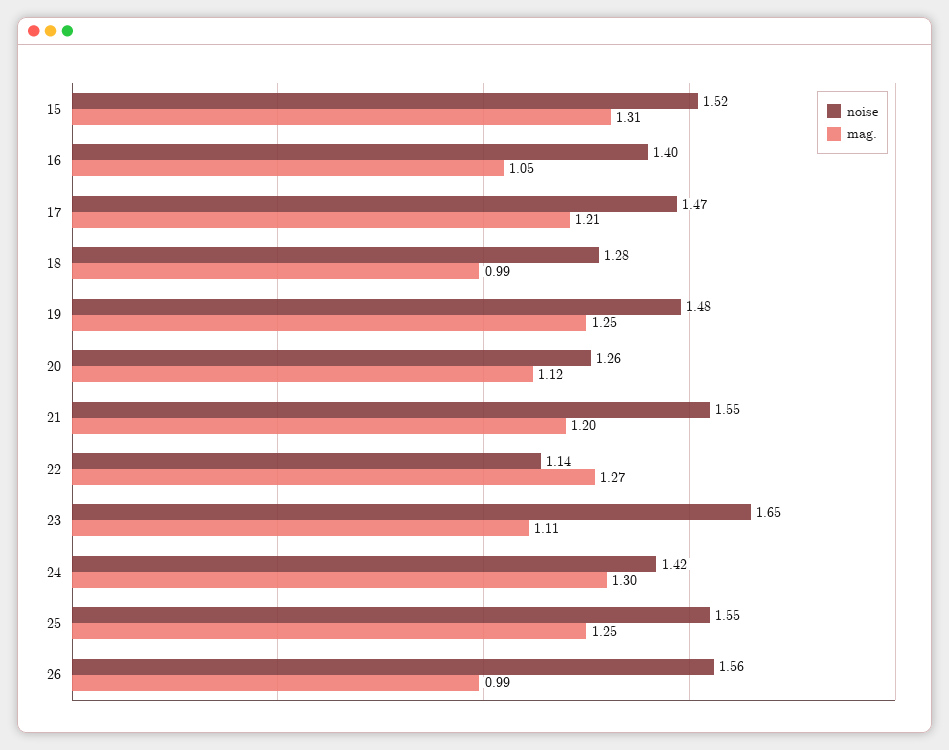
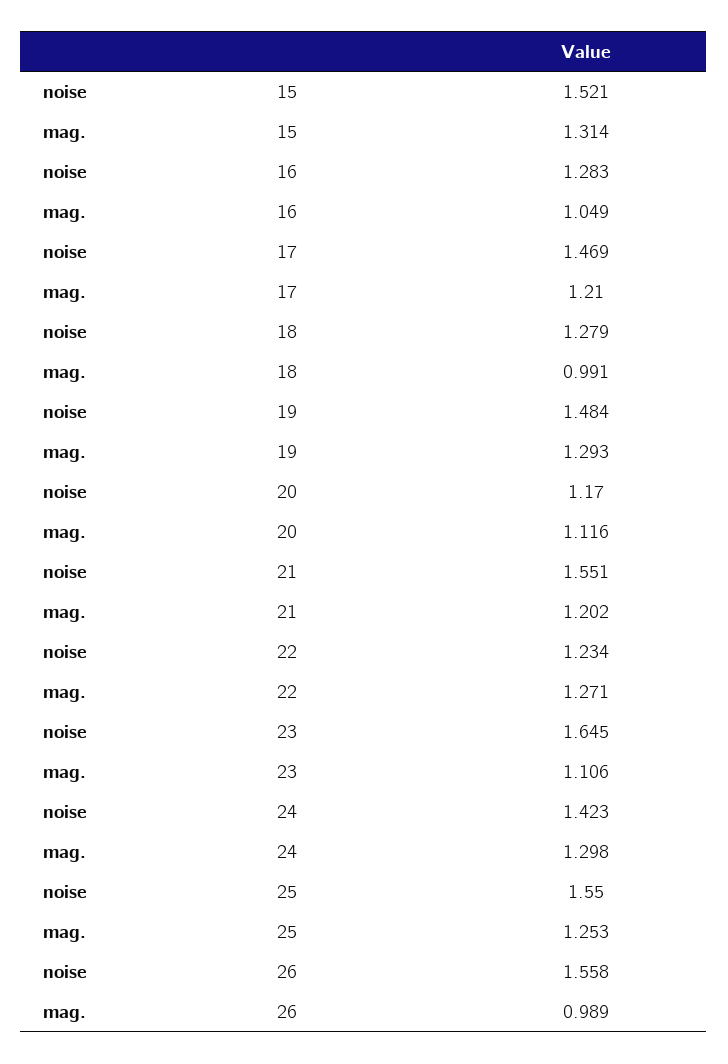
noise, 16: 1.4 -> 1.283
mag., 19: 1.25 -> 1.293
noise, 20: 1.26 -> 1.17
noise, 22: 1.14 -> 1.234

